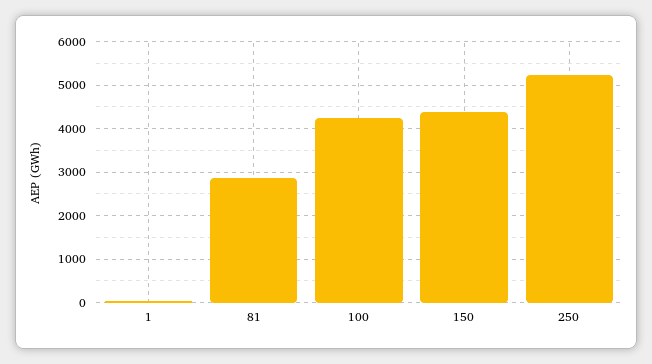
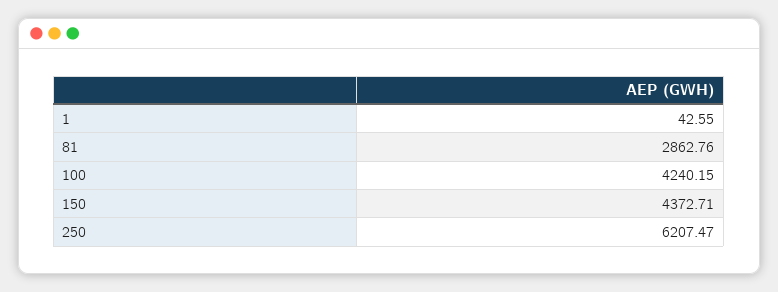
250: 5200 -> 6207.47

